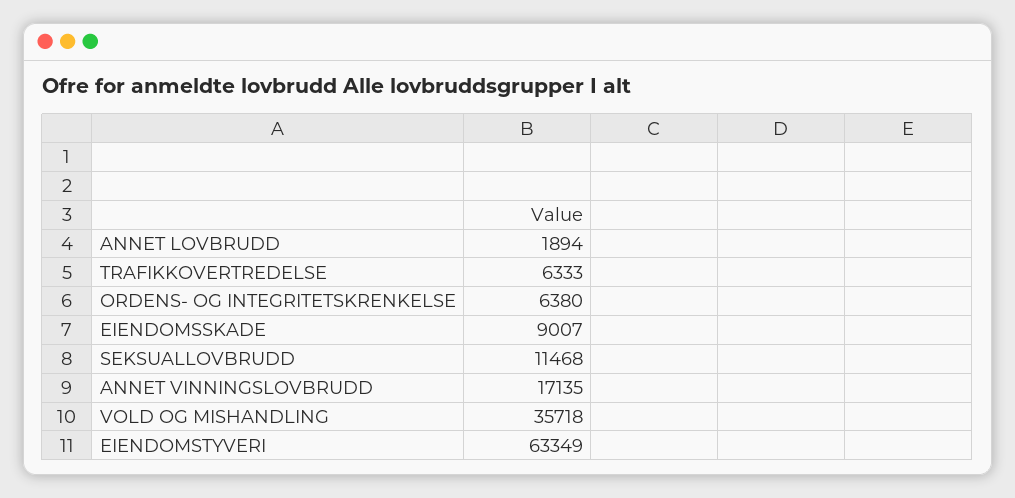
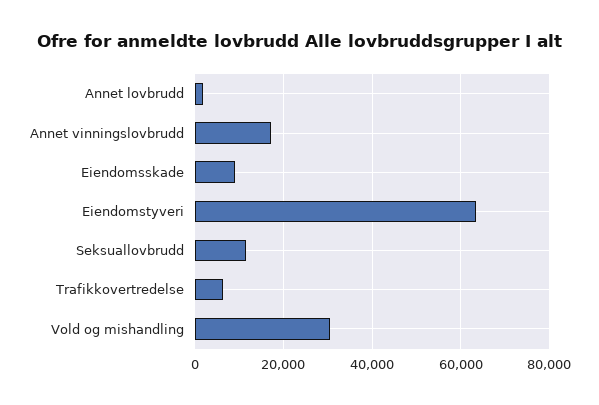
ORDENS- OG INTEGRITETSKRENKELSE: 6380 -> none
VOLD OG MISHANDLING: 35718 -> 30000

